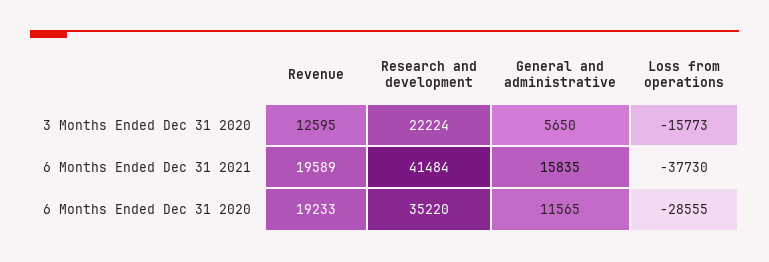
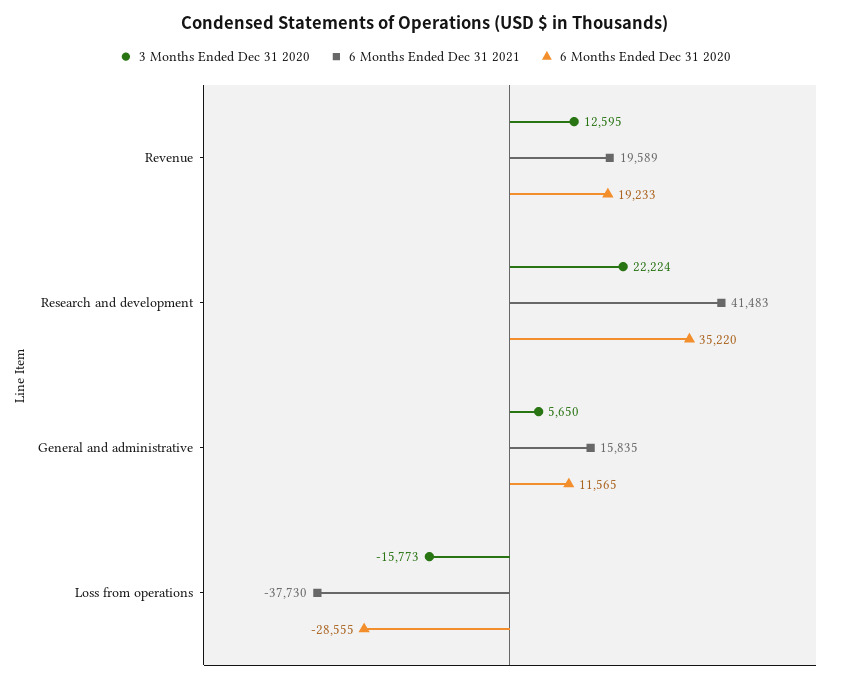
6 Months Ended Dec 31 2021, Research and development: 41484 -> 41483

